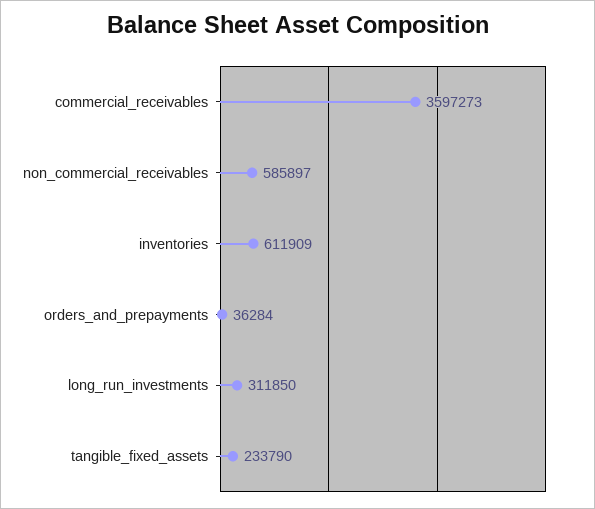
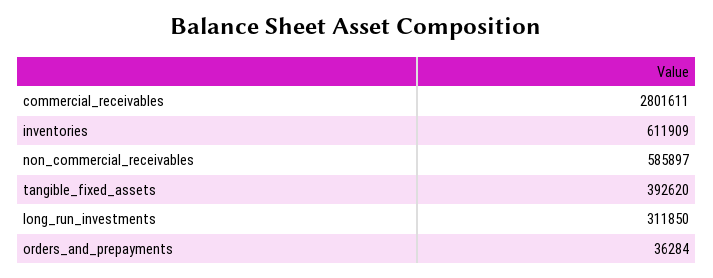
commercial_receivables: 3597273 -> 2801611
tangible_fixed_assets: 233790 -> 392620

